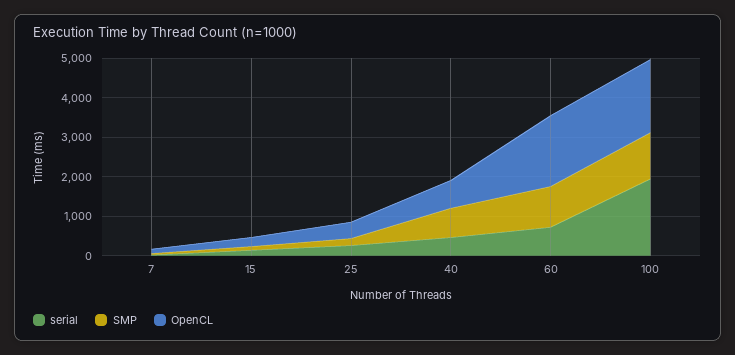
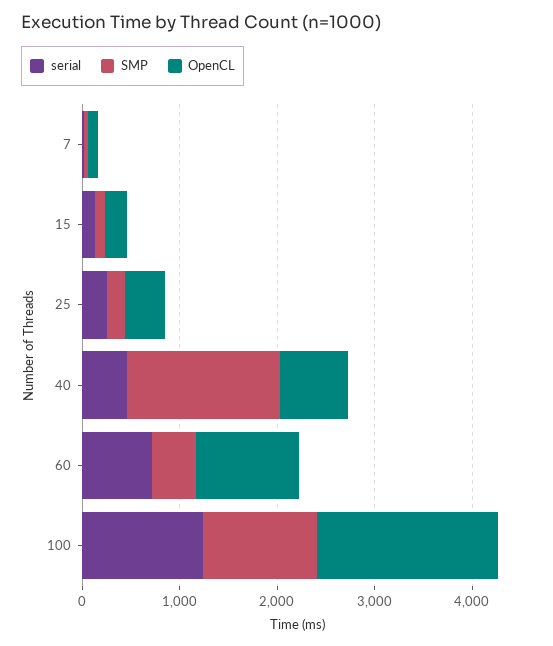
SMP, 40: 750 -> 1600
SMP, 60: 1000 -> 400
OpenCL, 60: 1750 -> 1000
serial, 100: 2000 -> 1200

